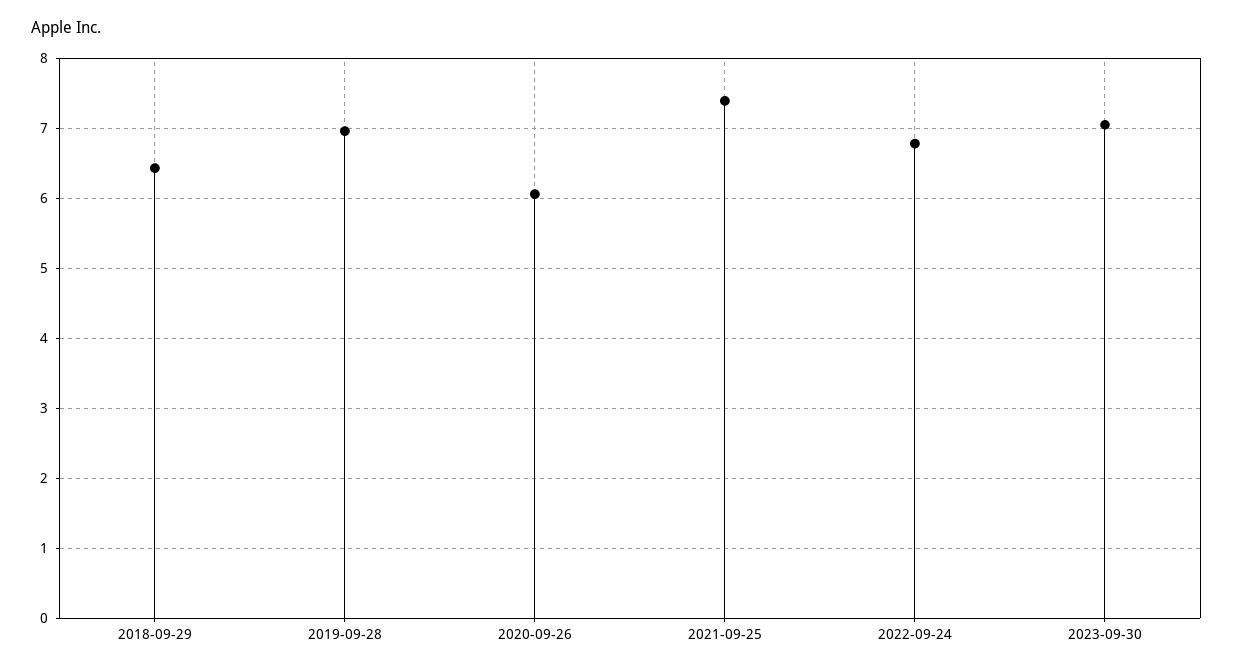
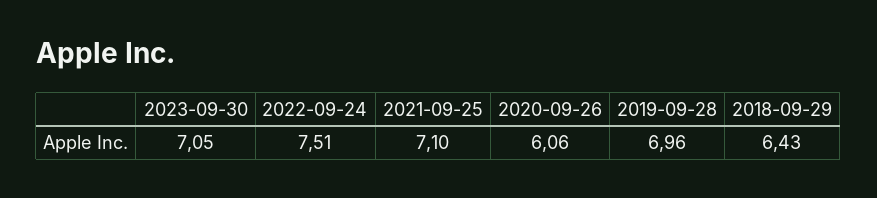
2021-09-25: 7.4 -> 7.1
2022-09-24: 6.8 -> 7.51

